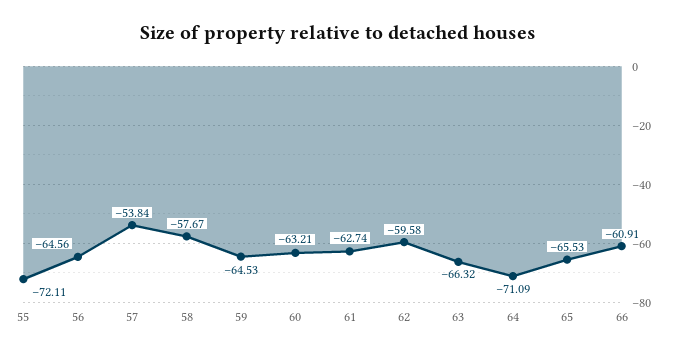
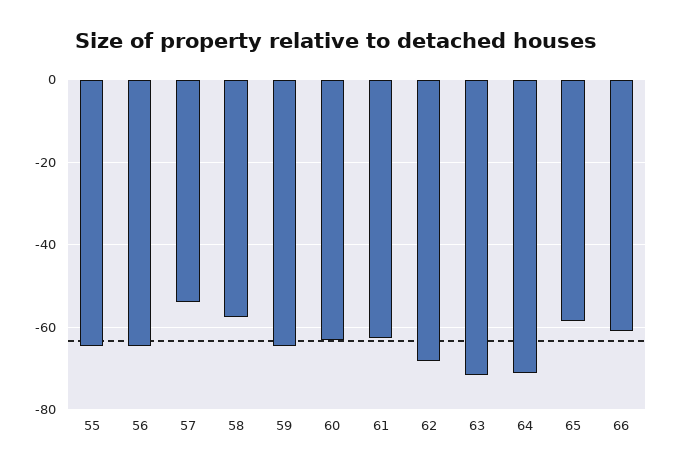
55: -72.11 -> -64
62: -59.58 -> -68
63: -66.32 -> -72
65: -65.53 -> -58

